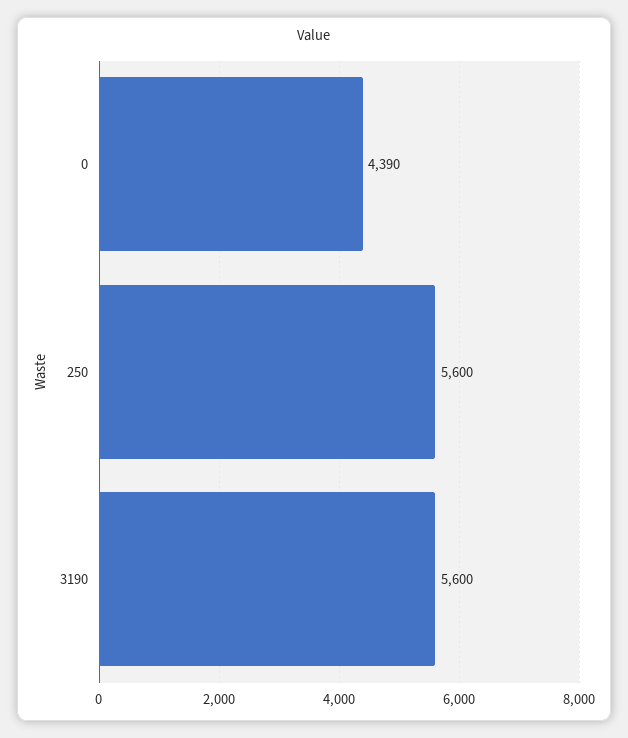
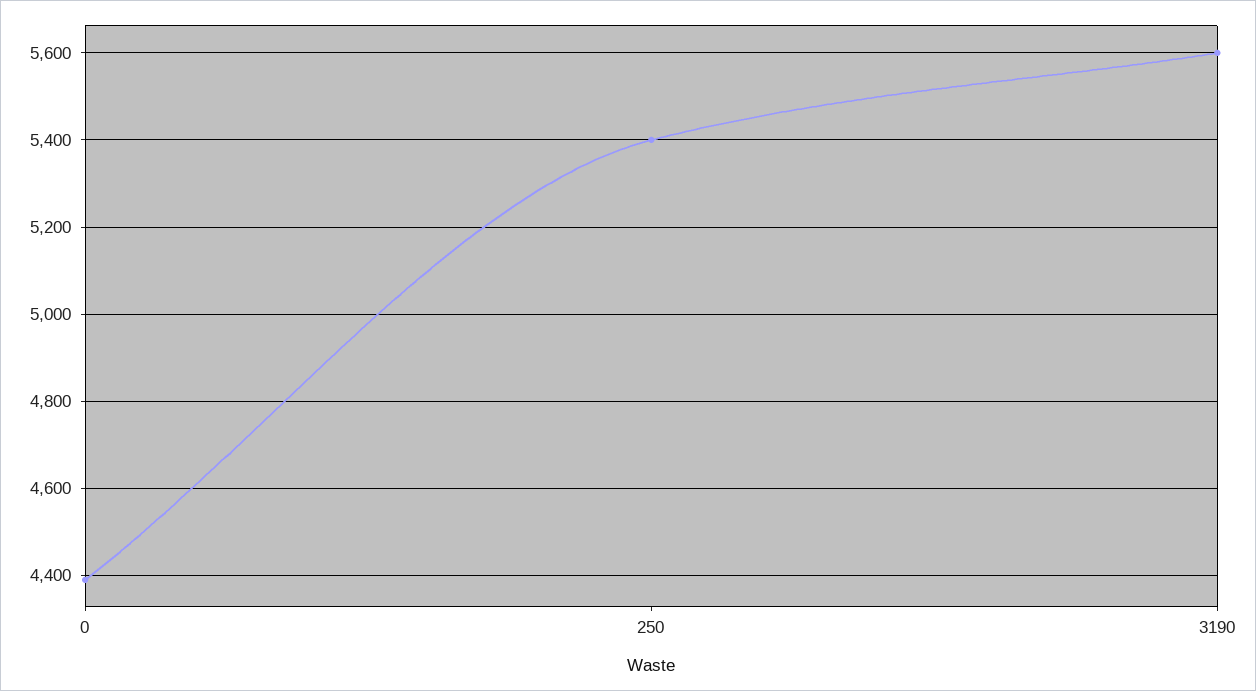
250: 5600 -> 5400

